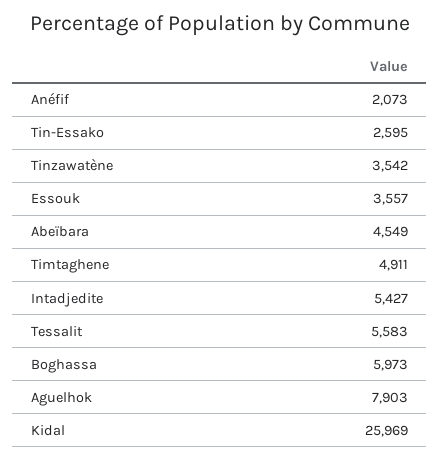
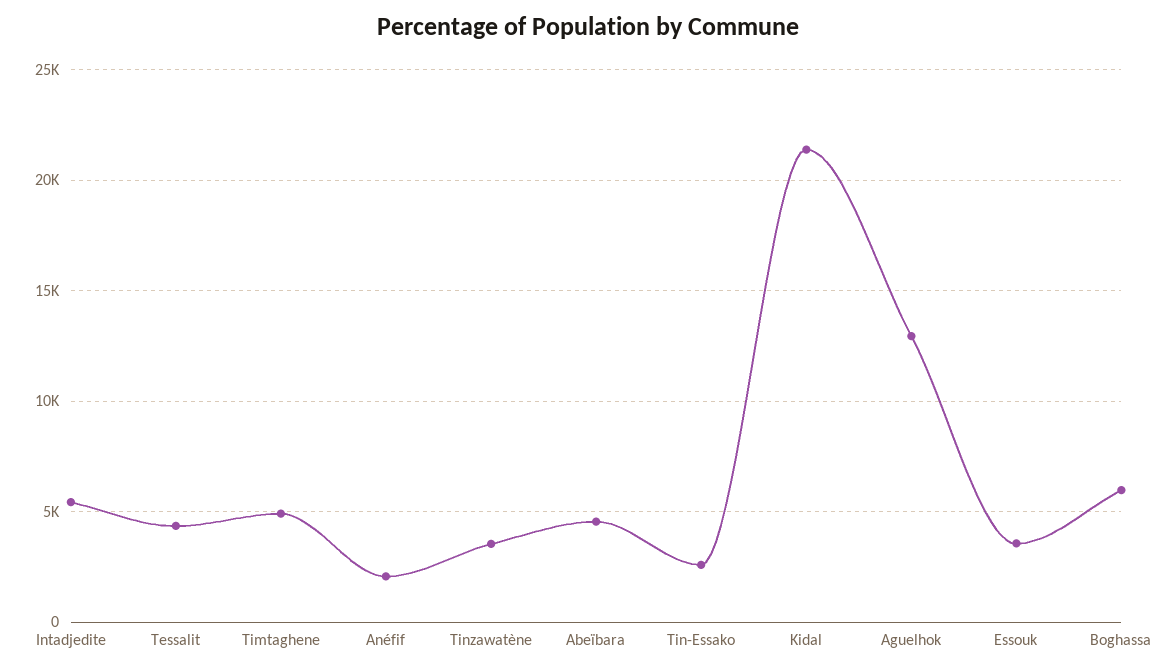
Tessalit: 5583 -> 4500
Aguelhok: 7903 -> 13000
Kidal: 25969 -> 21500

